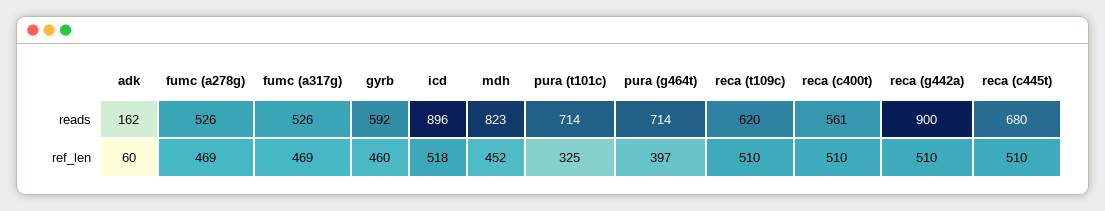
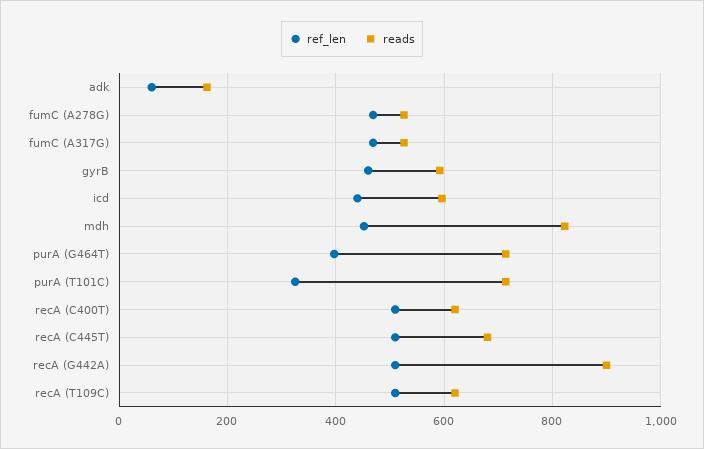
reads, icd: 896 -> 600
reads, reca (c400t): 561 -> 620
ref_len, icd: 518 -> 440

